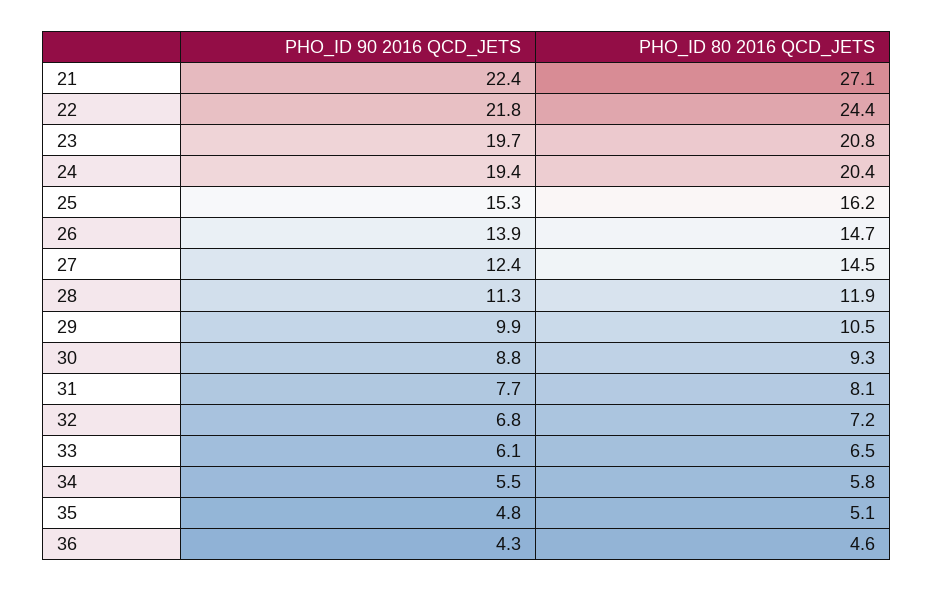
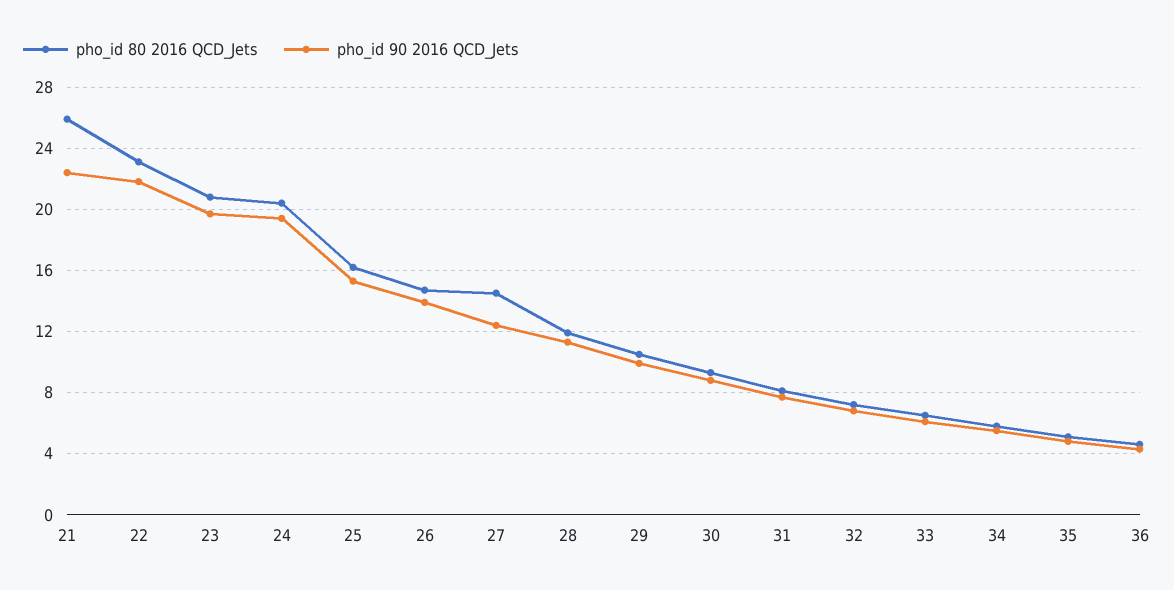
PHO_ID 80 2016 QCD_JETS, 21: 27.1 -> 26
PHO_ID 80 2016 QCD_JETS, 22: 24.4 -> 23

